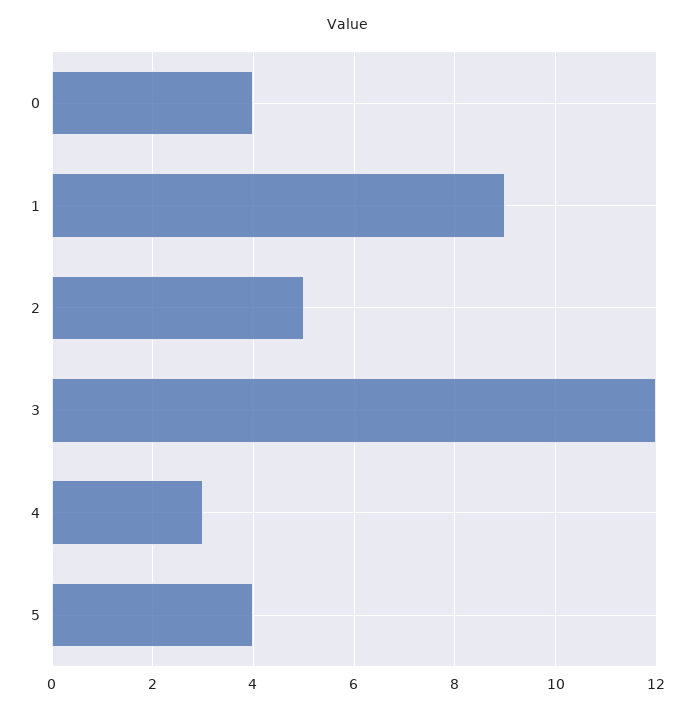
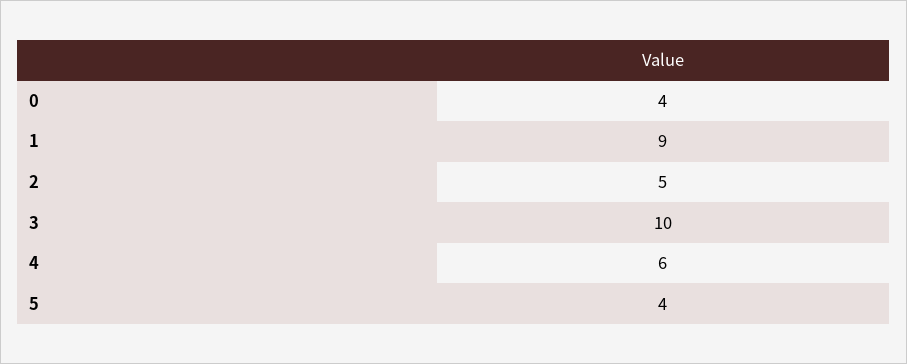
3: 12 -> 10
4: 3 -> 6

